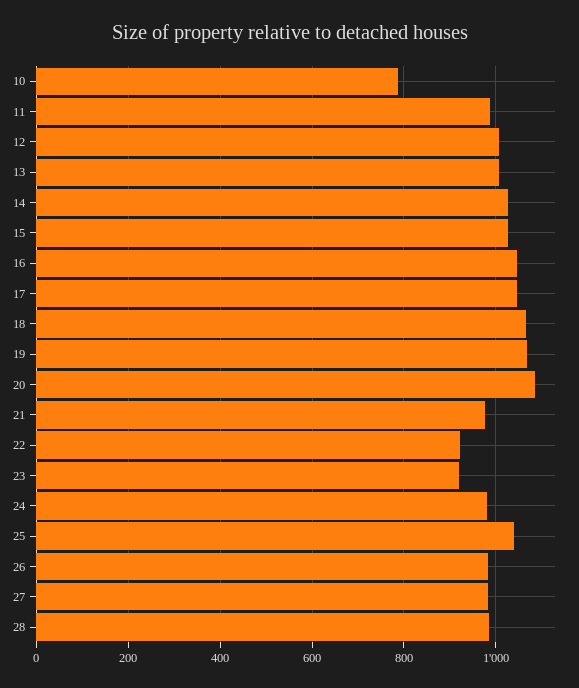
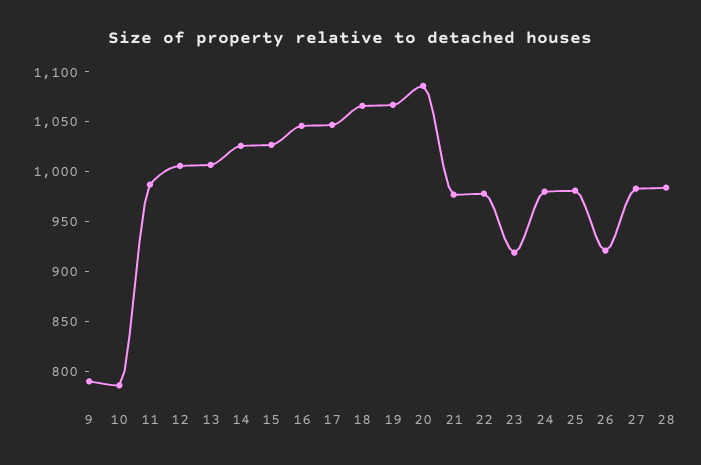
22: 920 -> 980
25: 1040 -> 980
26: 980 -> 920
9: none -> 790

